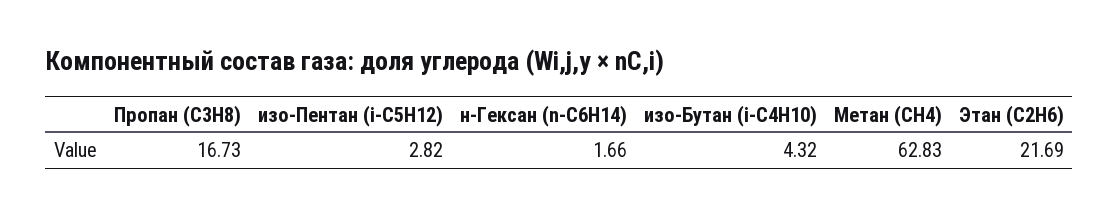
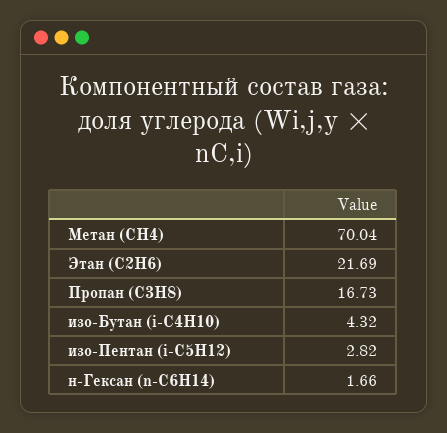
Метан (CH4): 62.83 -> 70.04

